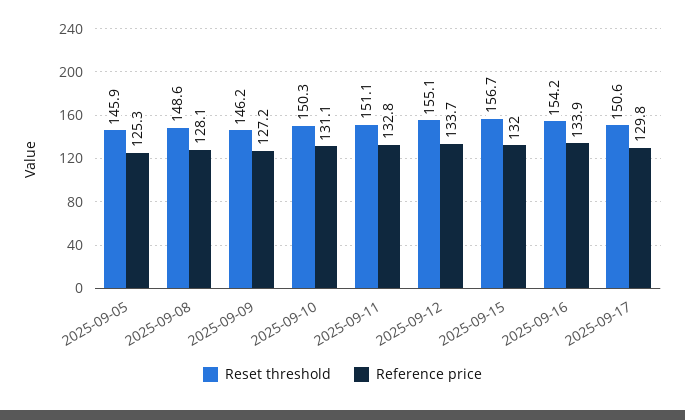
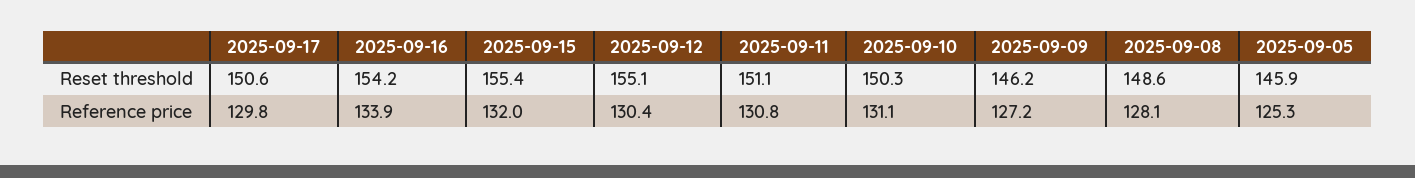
Reference price, 2025-09-11: 132.8 -> 130.8
Reference price, 2025-09-12: 133.7 -> 130.4
Reset threshold, 2025-09-15: 156.7 -> 155.4

